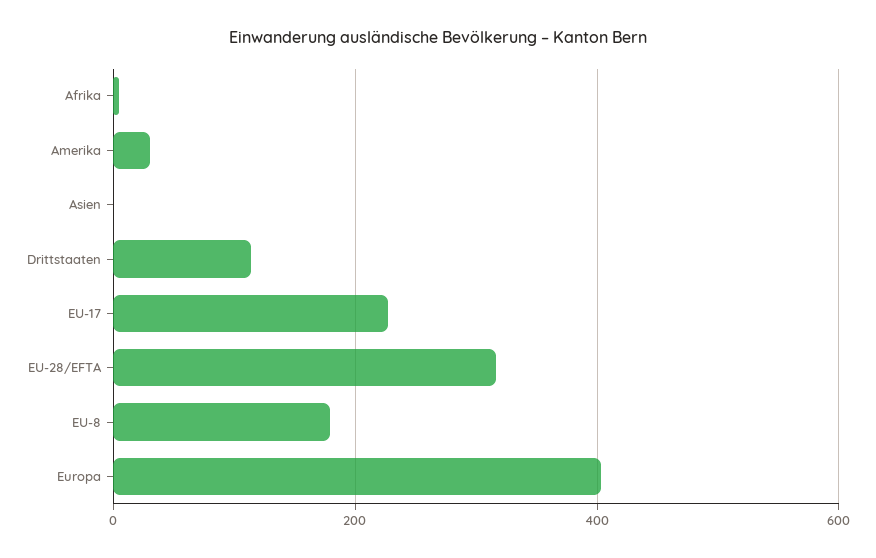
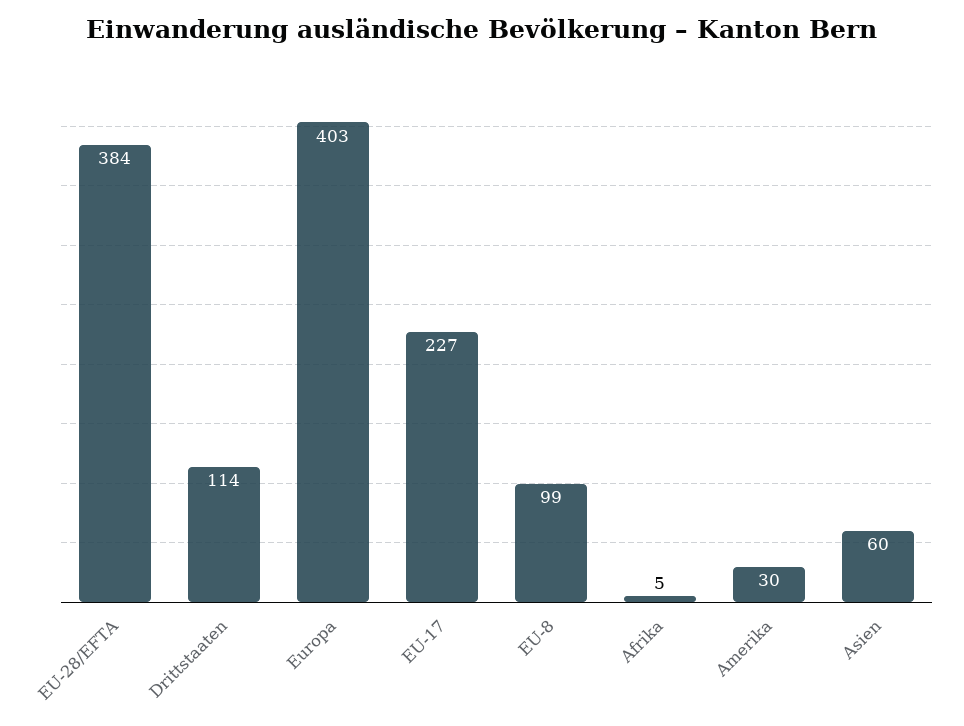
Asien: 0 -> 60
EU-28/EFTA: 320 -> 384
EU-8: 180 -> 99

